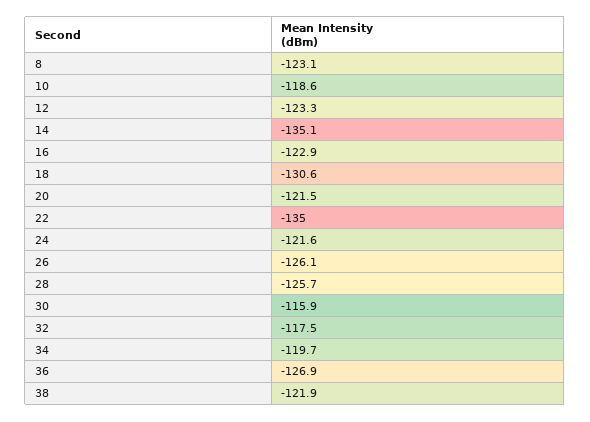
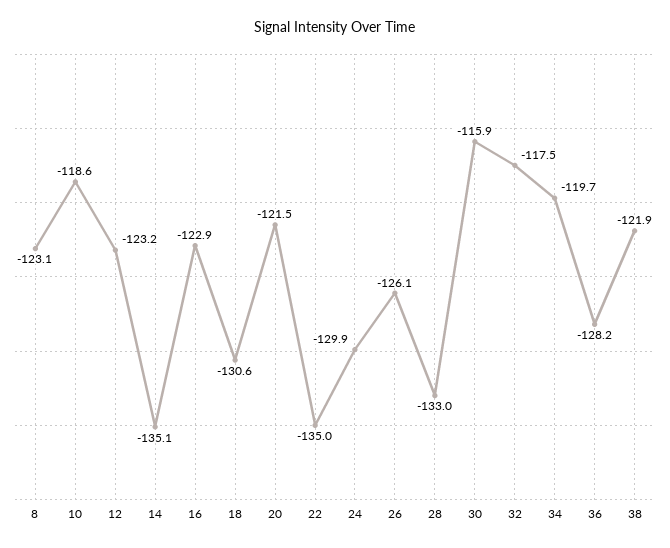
12: -123.3 -> -123.2
24: -121.6 -> -129.9
28: -125.7 -> -133
36: -126.9 -> -128.2

